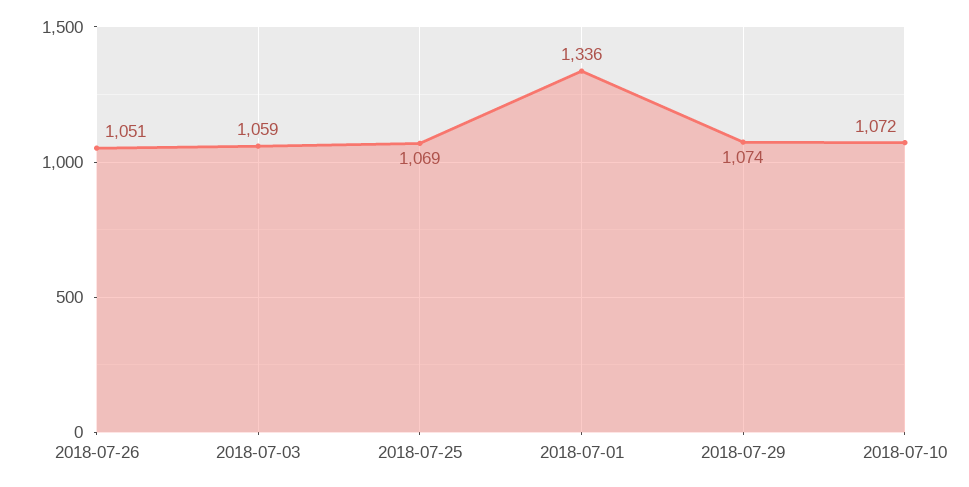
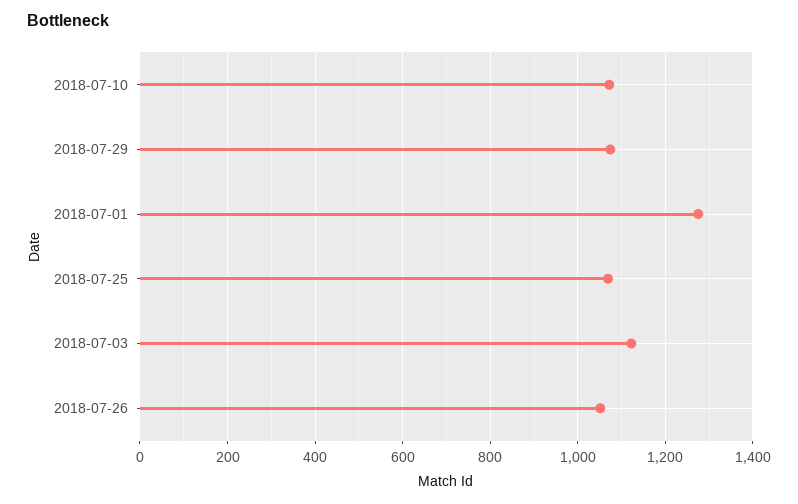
2018-07-03: 1059 -> 1120
2018-07-01: 1336 -> 1280

